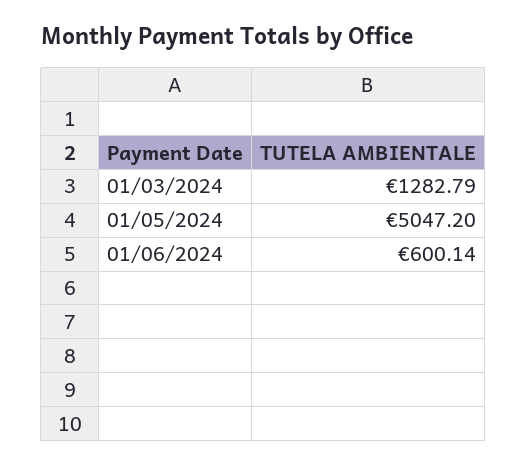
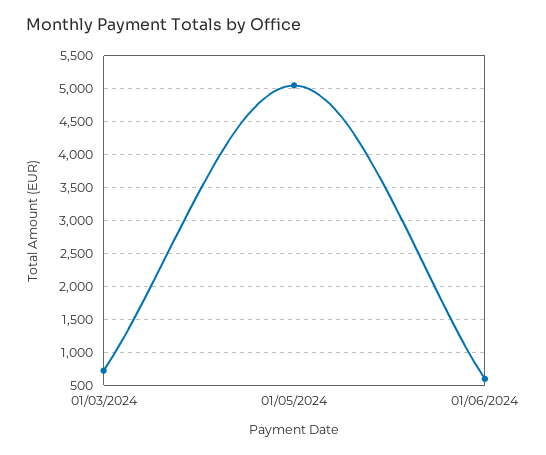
01/03/2024: 1282.79 -> 700

